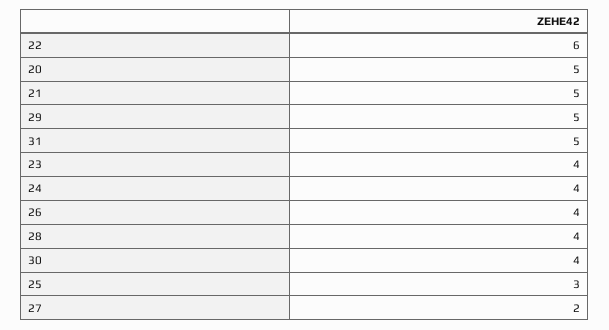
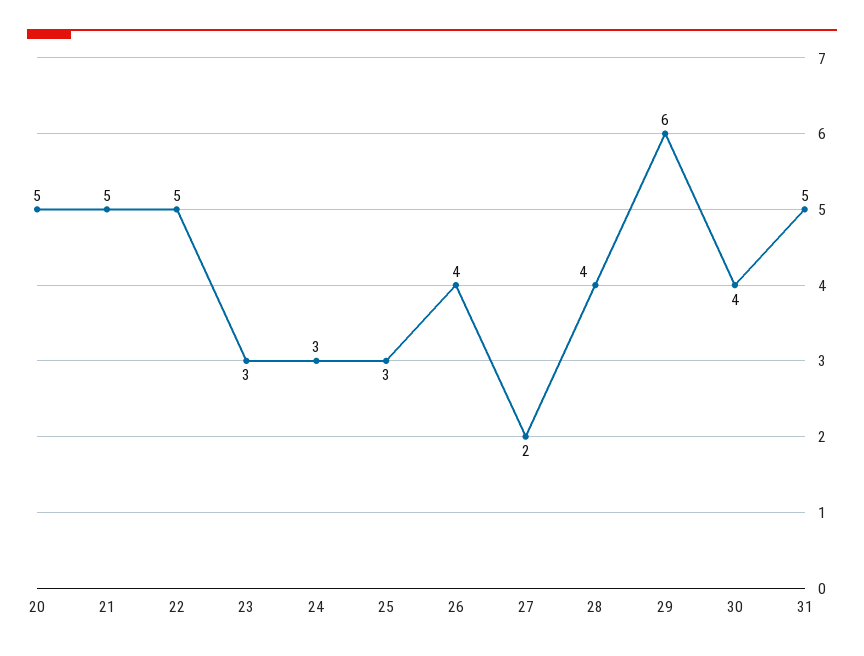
22: 6 -> 5
29: 5 -> 6
23: 4 -> 3
24: 4 -> 3

